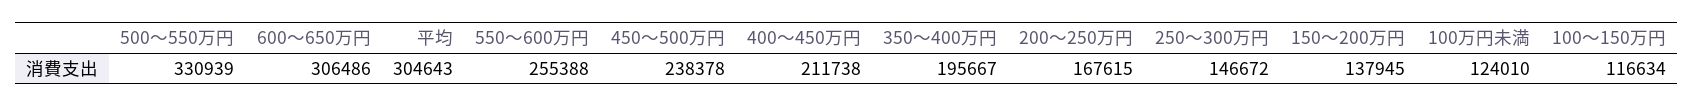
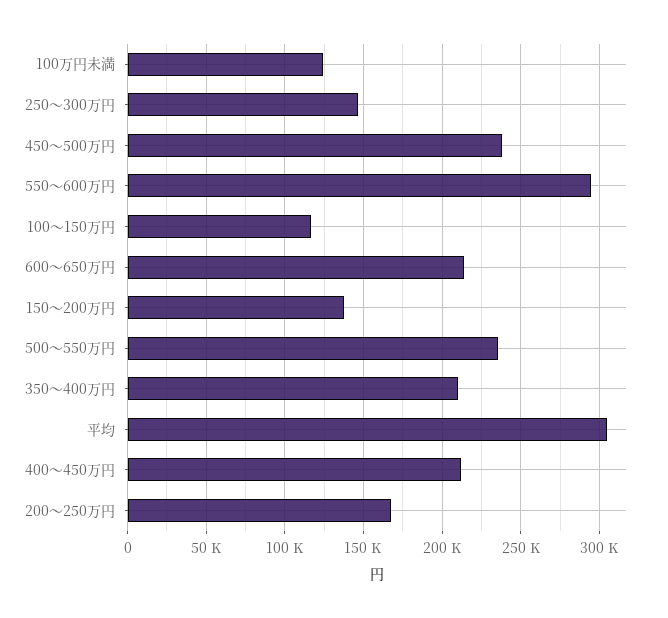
500～550万円: 330939 -> 235000
600～650万円: 306486 -> 215000
550～600万円: 255388 -> 295000
350～400万円: 195667 -> 210000

